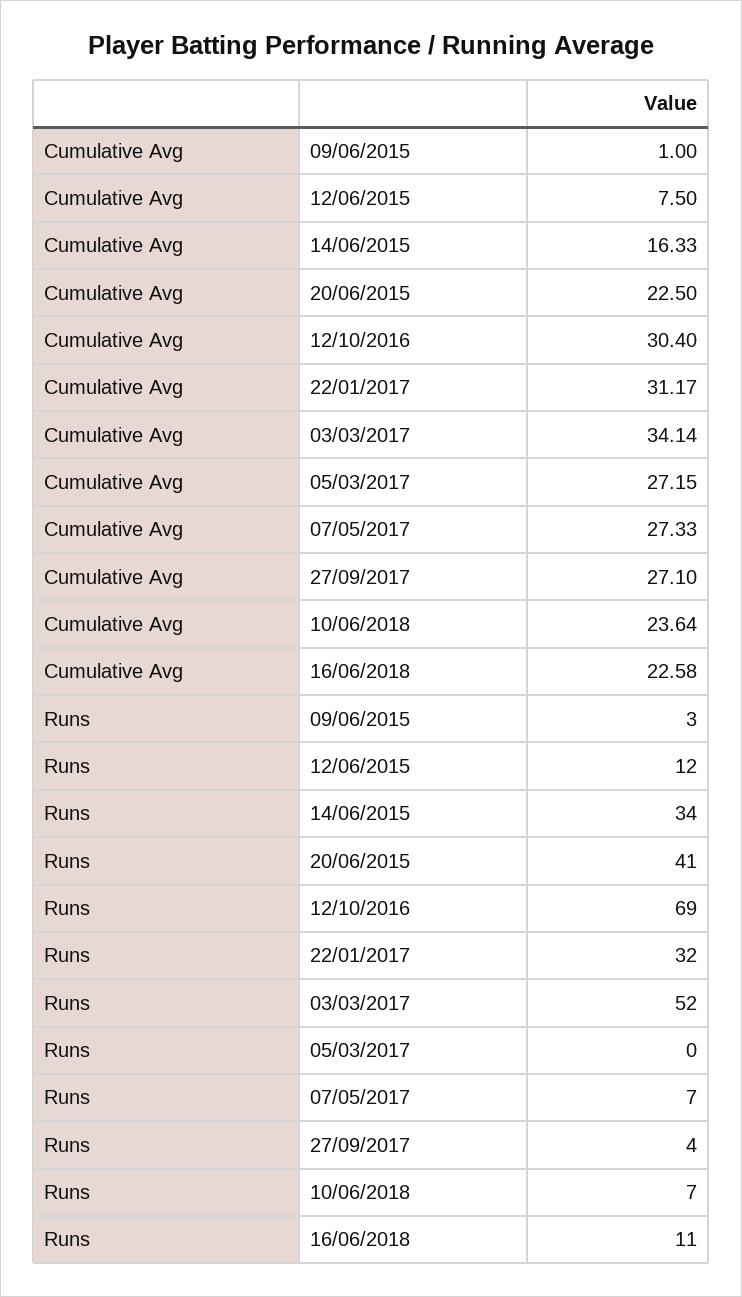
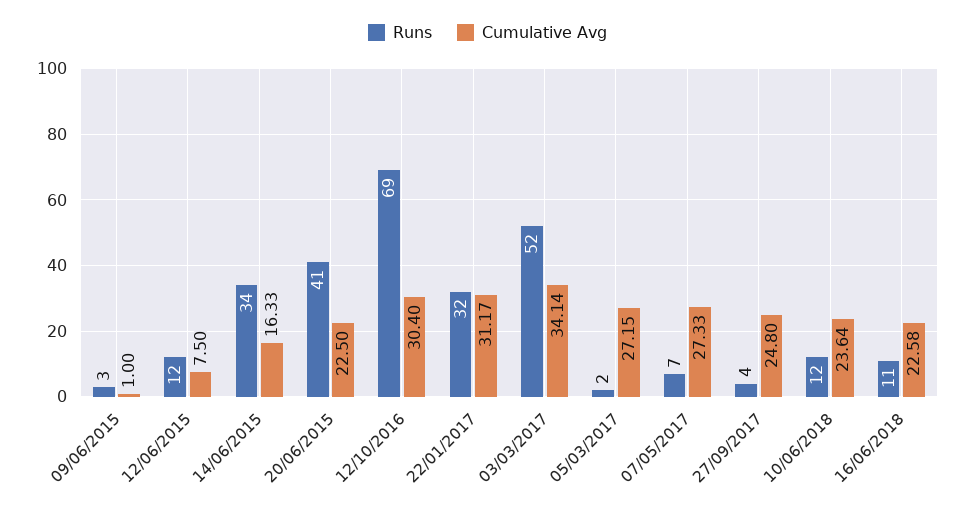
Cumulative Avg, 27/09/2017: 27.1 -> 24.8
Runs, 05/03/2017: 0 -> 2
Runs, 10/06/2018: 7 -> 12

